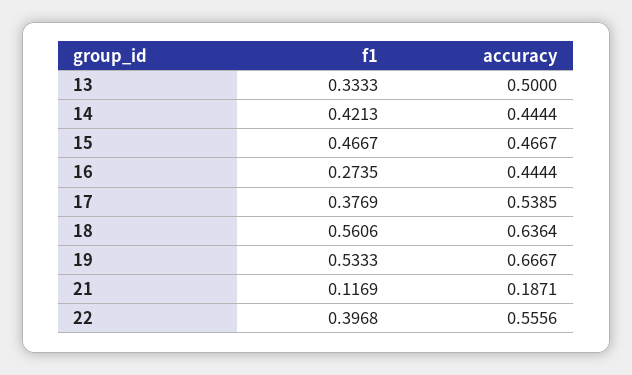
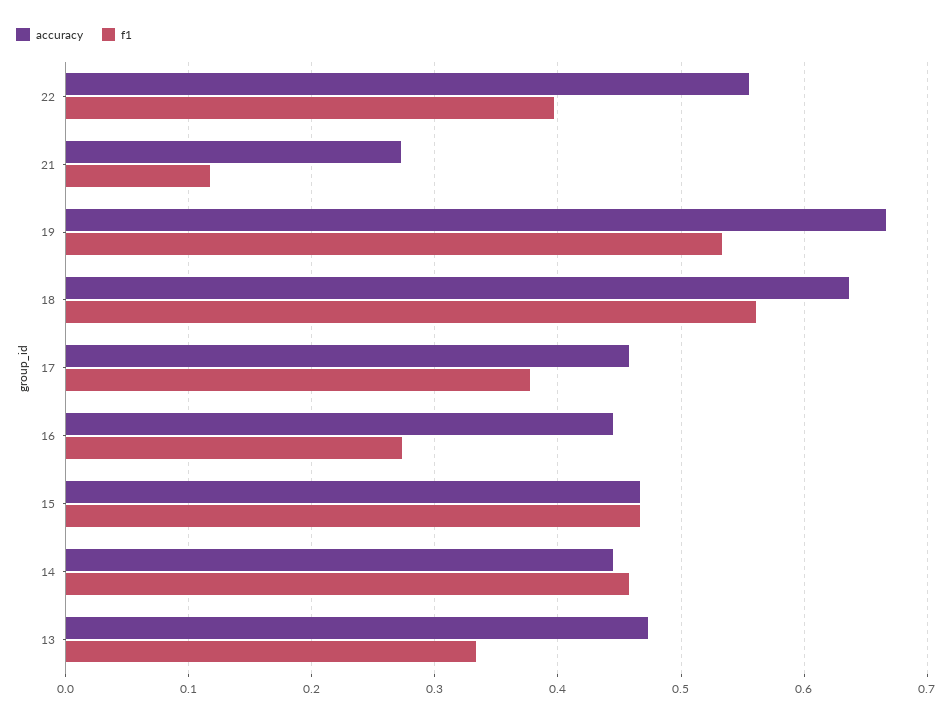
accuracy, 13: 0.5 -> 0.47
f1, 14: 0.4213 -> 0.46
accuracy, 17: 0.5385 -> 0.46
accuracy, 21: 0.1871 -> 0.27

